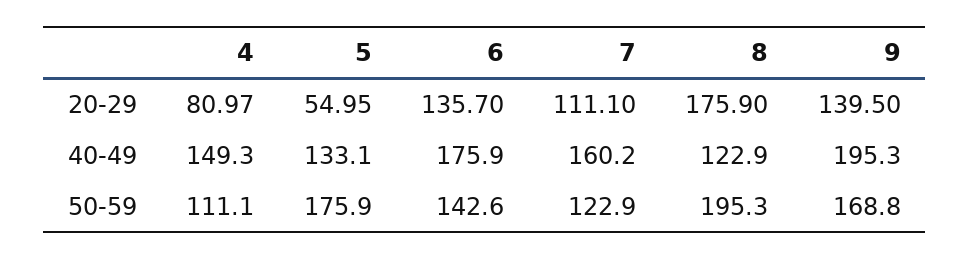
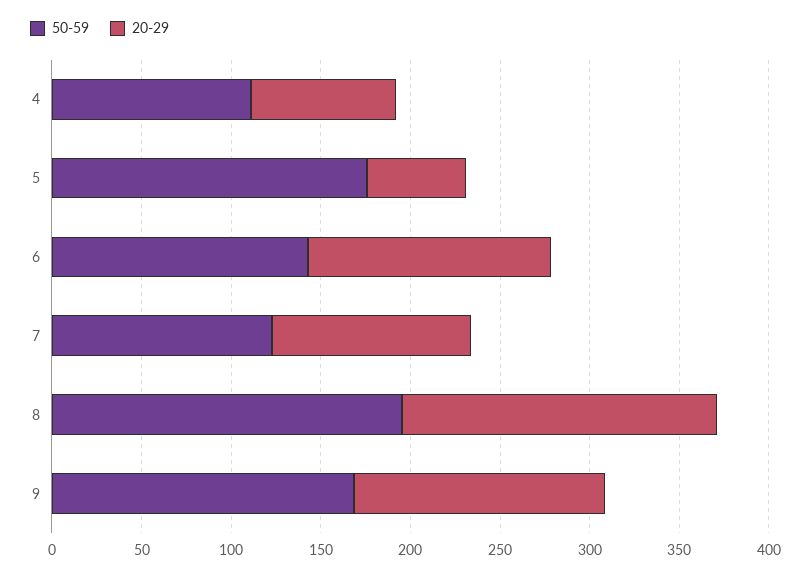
40-49, 4: 149.3 -> none
40-49, 5: 133.1 -> none
40-49, 6: 175.9 -> none
40-49, 7: 160.2 -> none
40-49, 8: 122.9 -> none
40-49, 9: 195.3 -> none

